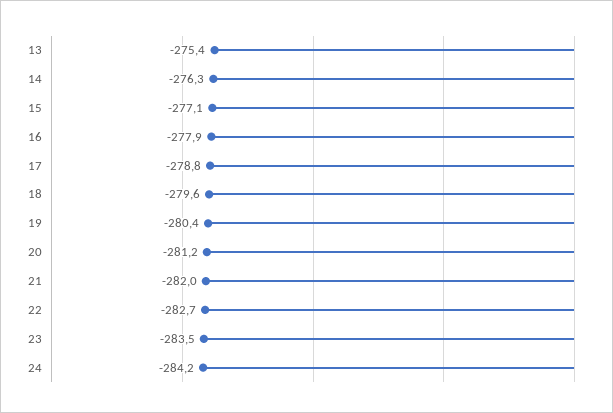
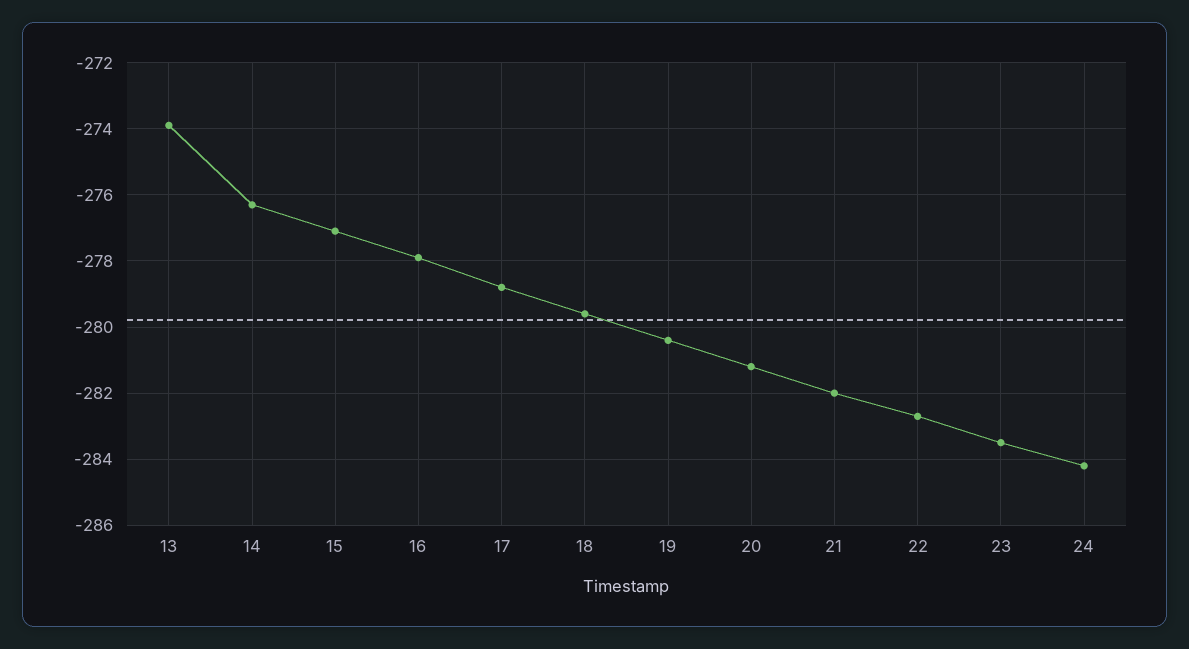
13: -275.4 -> -274

